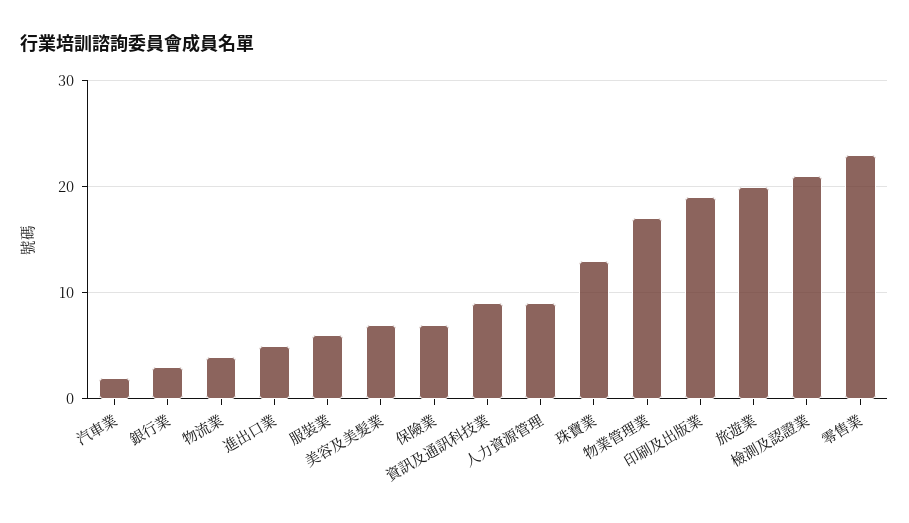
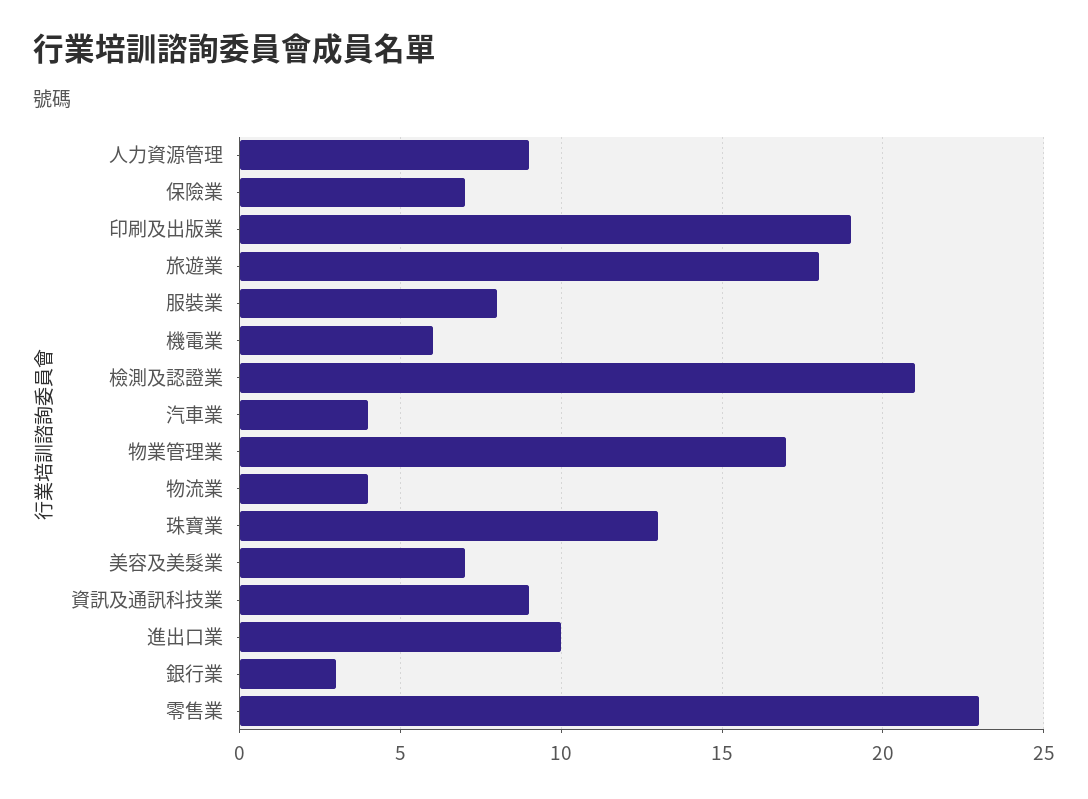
汽車業: 2 -> 4
進出口業: 5 -> 10
服裝業: 6 -> 8
旅遊業: 20 -> 18
機電業: none -> 6

